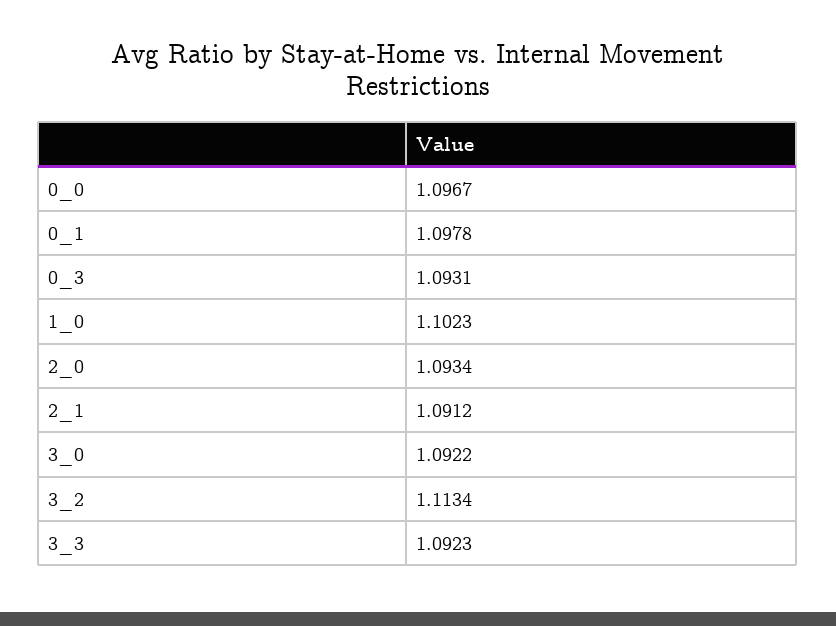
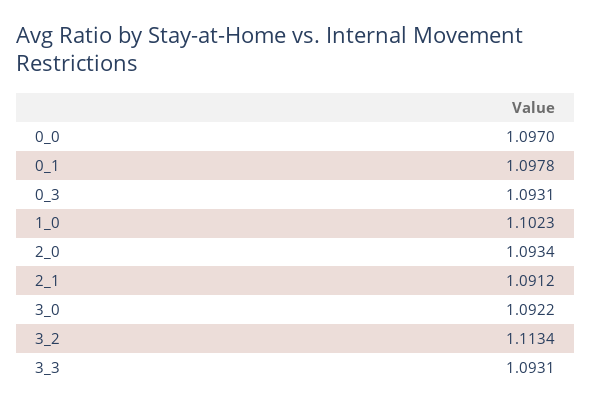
0_0: 1.0967 -> 1.097
3_3: 1.0923 -> 1.0931

